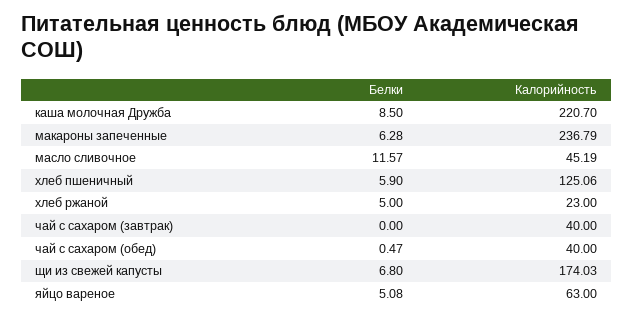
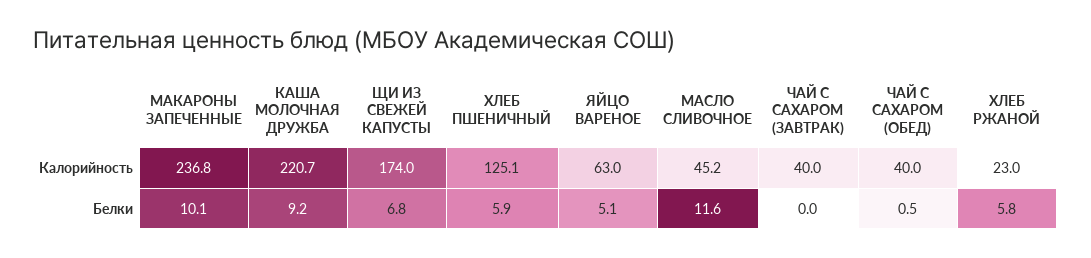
Белки, каша молочная Дружба: 8.5 -> 9.2
Белки, макароны запеченные: 6.28 -> 10.1
Белки, хлеб ржаной: 5 -> 5.8

